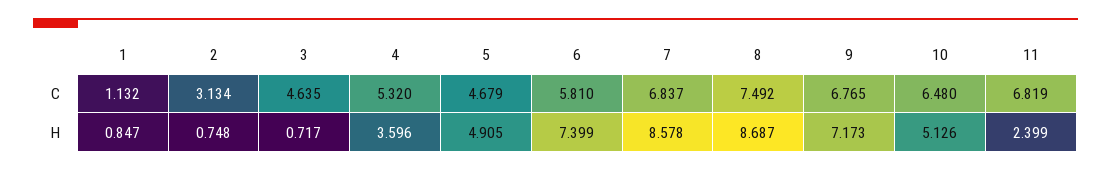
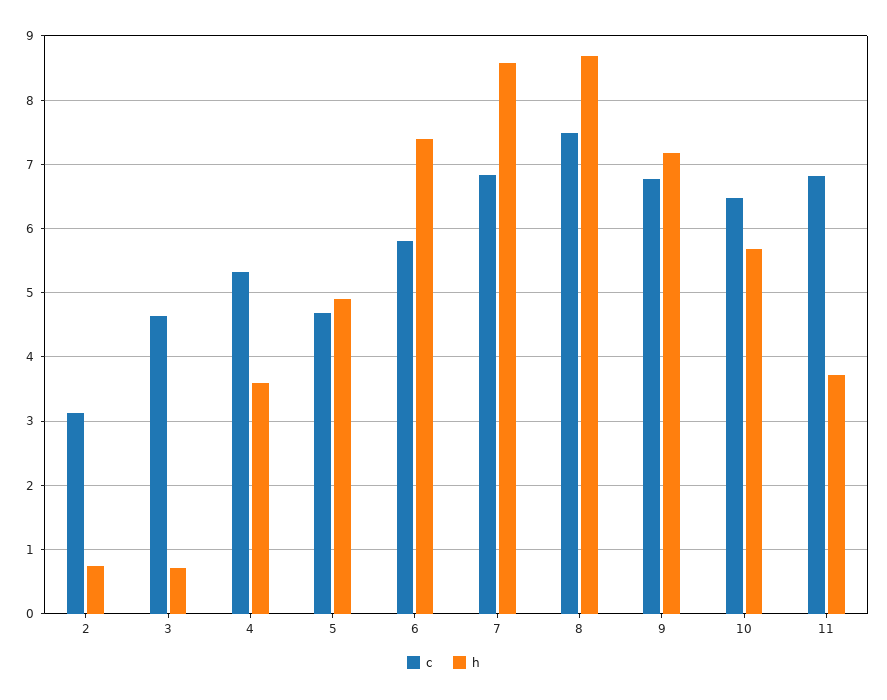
C, 1: 1.132 -> none
H, 1: 0.847 -> none
H, 10: 5.126 -> 5.7
H, 11: 2.399 -> 3.7

